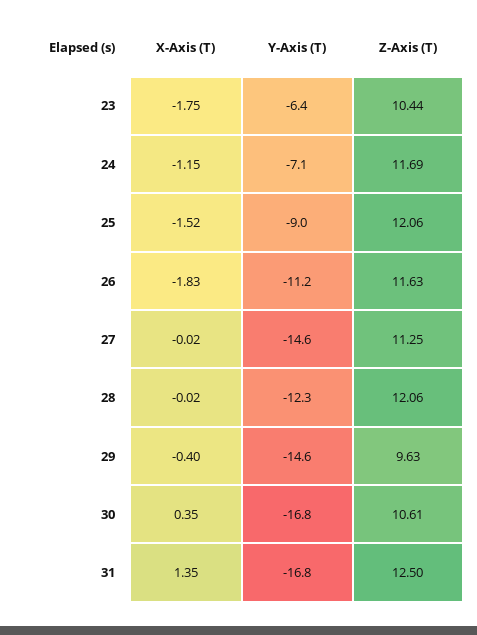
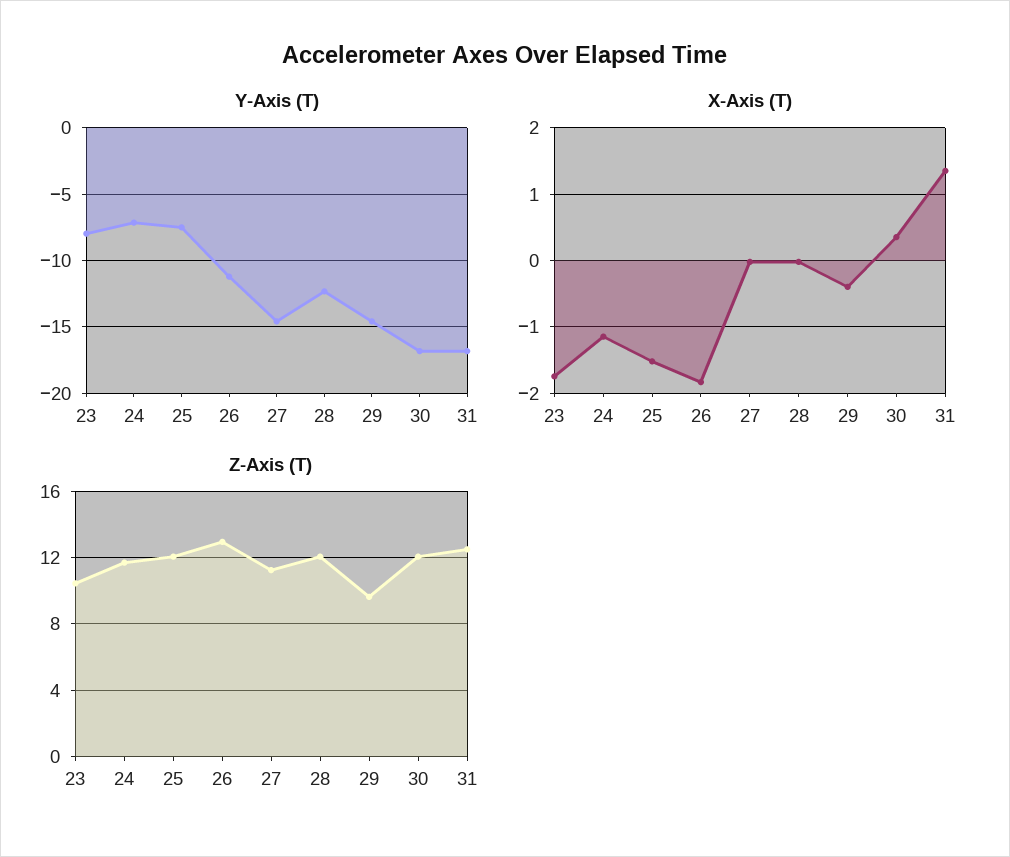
Y-Axis (T), 23: -6.4 -> -8
Y-Axis (T), 25: -9 -> -7.5
Z-Axis (T), 26: 11.63 -> 13
Z-Axis (T), 30: 10.61 -> 12

